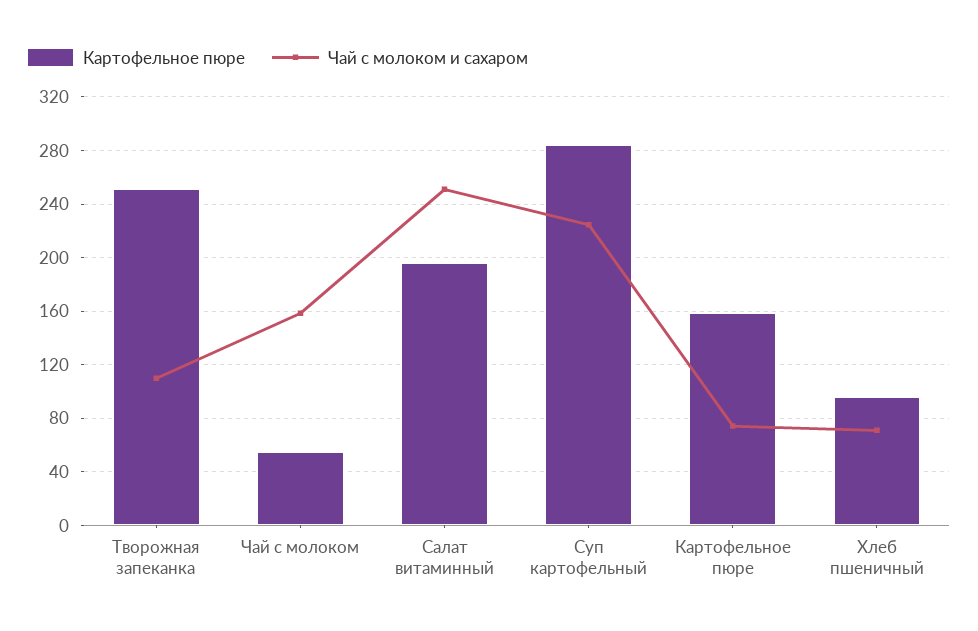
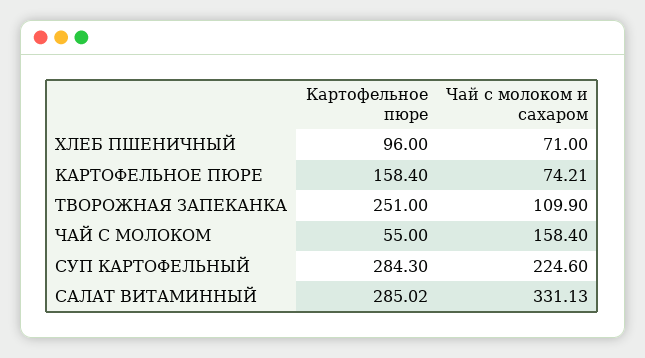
Картофельное пюре, Салат витаминный: 195 -> 285.02
Чай с молоком и сахаром, Салат витаминный: 250 -> 331.13

